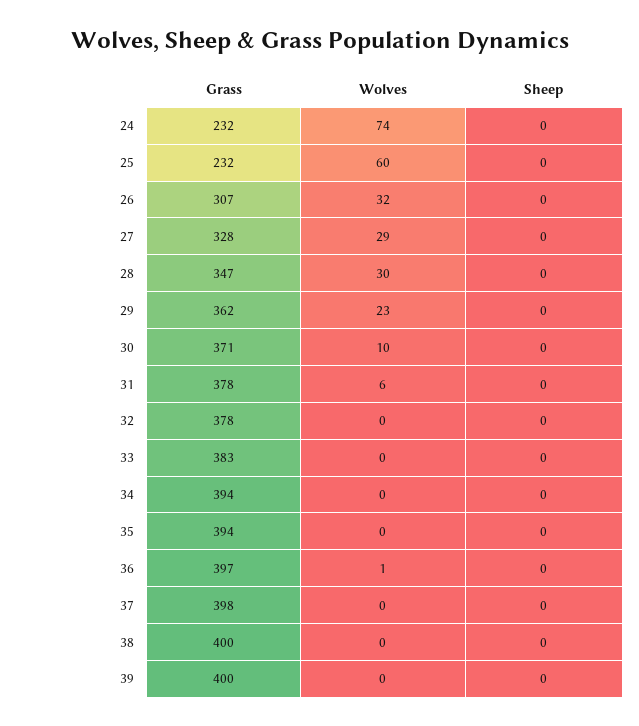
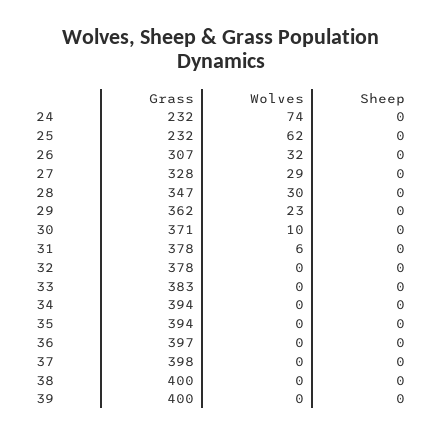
Wolves, 25: 60 -> 62
Wolves, 36: 1 -> 0

